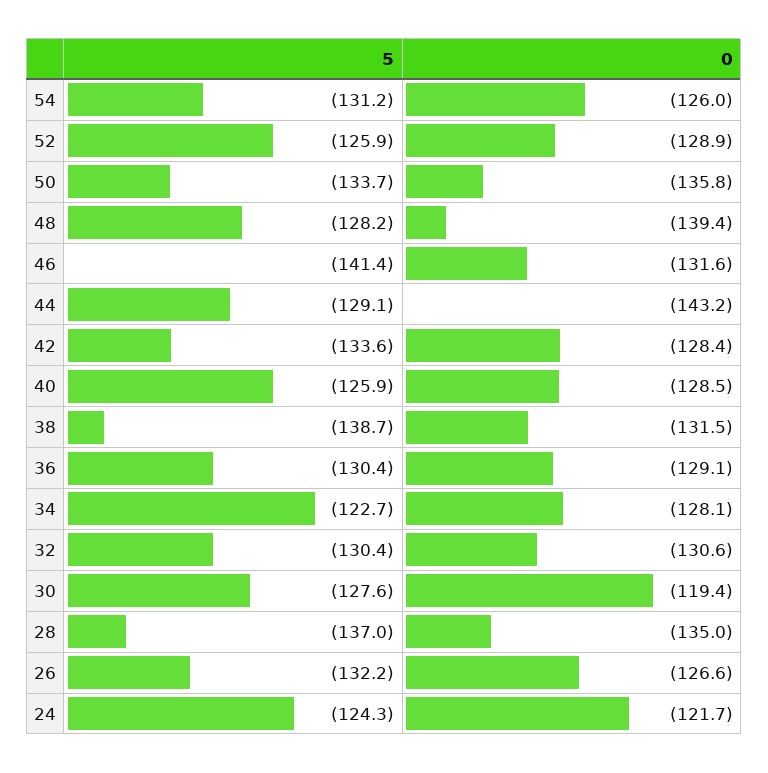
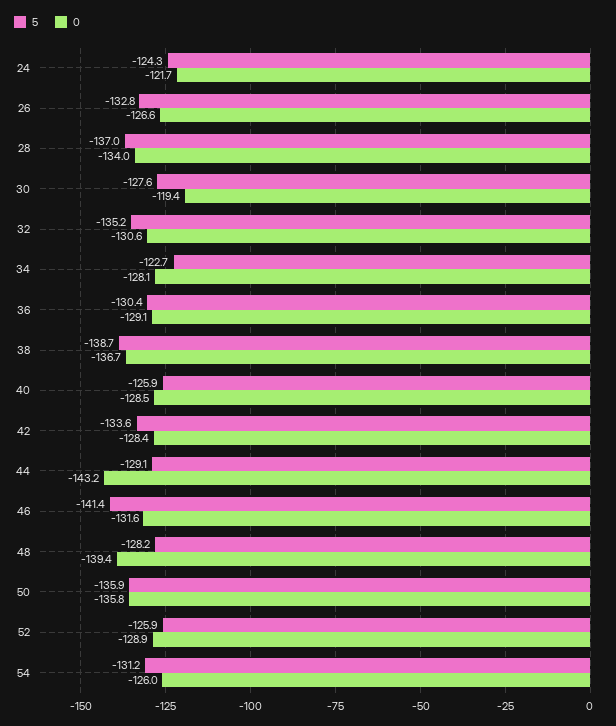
5, 50: -133.7 -> -135.9
0, 38: -131.5 -> -136.7
5, 32: -130.4 -> -135.2
0, 28: -135 -> -134
5, 26: -132.2 -> -132.8

